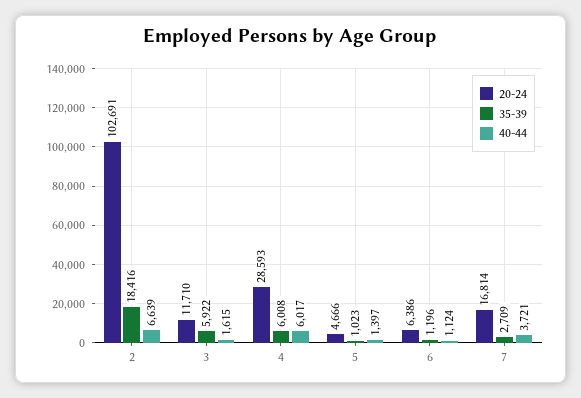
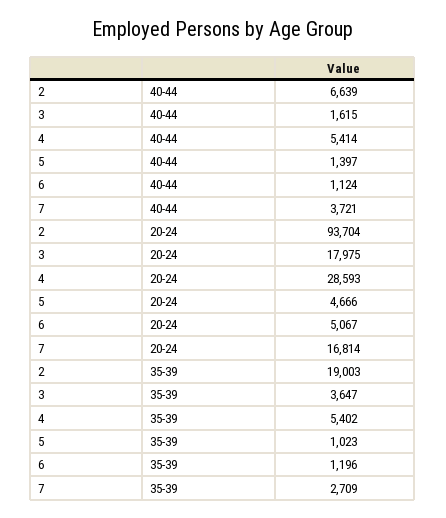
20-24, 2: 102691 -> 93704
35-39, 2: 18416 -> 19003
20-24, 3: 11710 -> 17975
35-39, 3: 5922 -> 3647
35-39, 4: 6008 -> 5402
40-44, 4: 6017 -> 5414
20-24, 6: 6386 -> 5067

